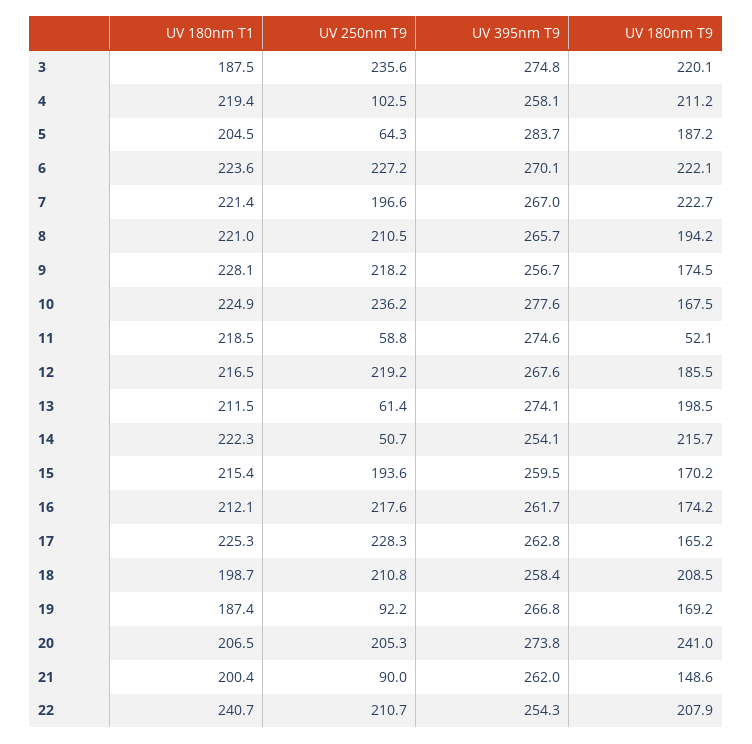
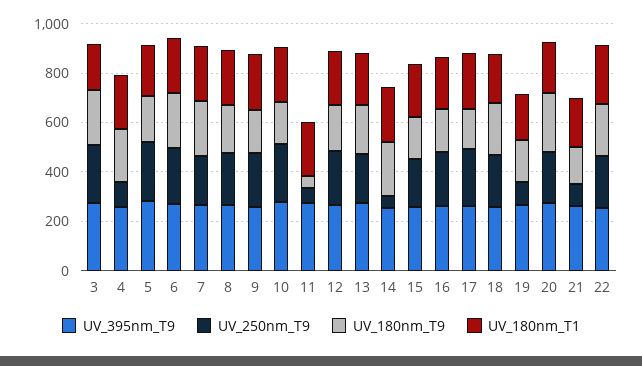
UV 250nm T9, 5: 64.3 -> 250
UV 250nm T9, 13: 61.4 -> 200

